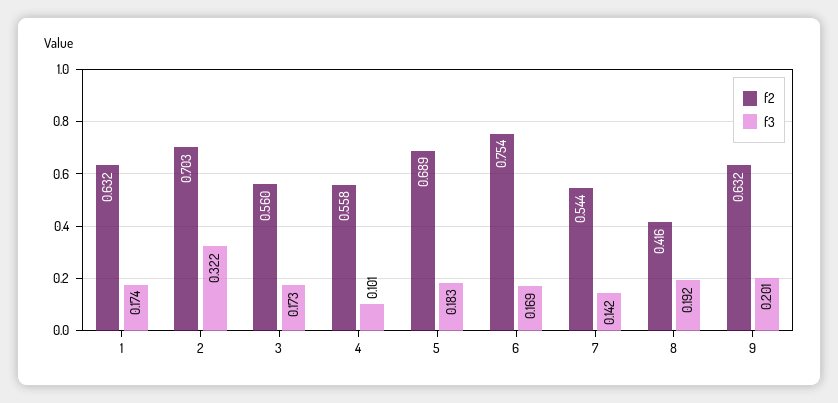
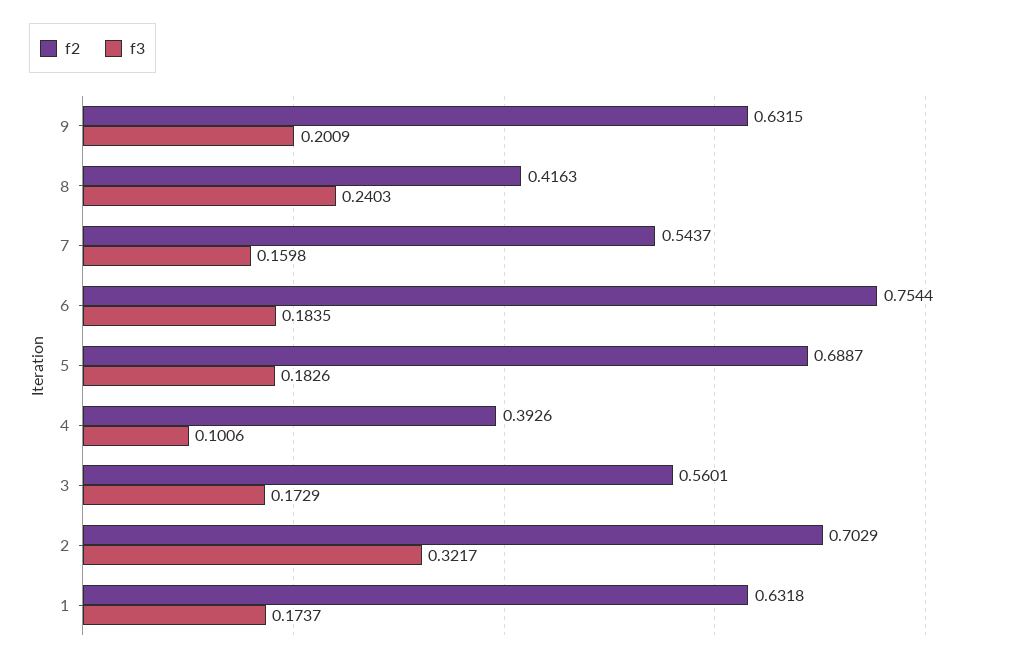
f2, 4: 0.558 -> 0.3926
f3, 6: 0.169 -> 0.1835
f3, 7: 0.142 -> 0.1598
f3, 8: 0.192 -> 0.2403

